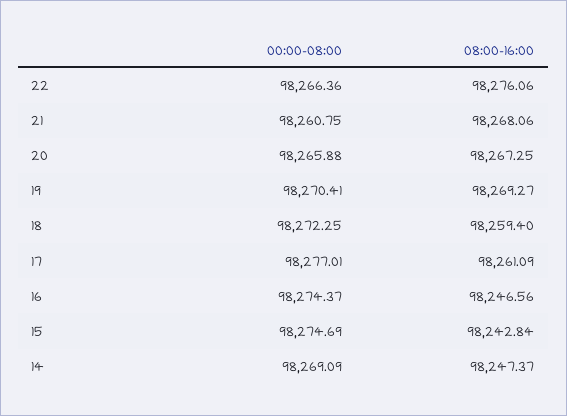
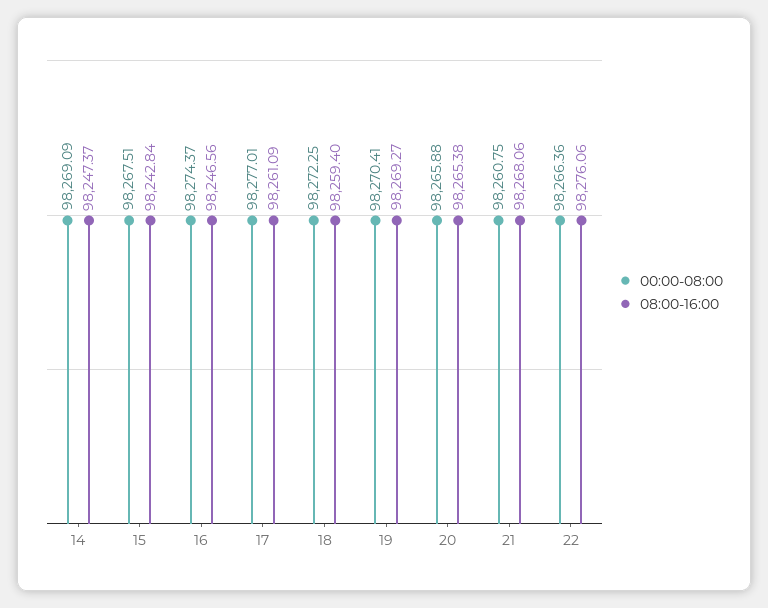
08:00-16:00, 20: 98267.25 -> 98265.38
00:00-08:00, 15: 98274.69 -> 98267.51

